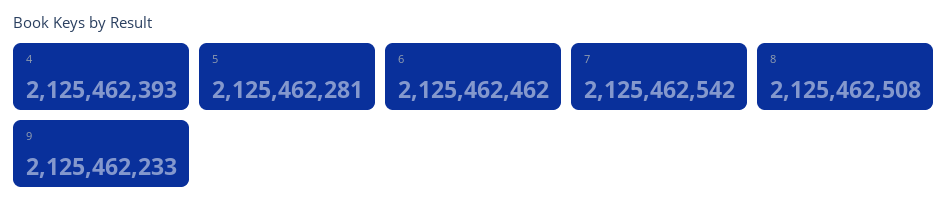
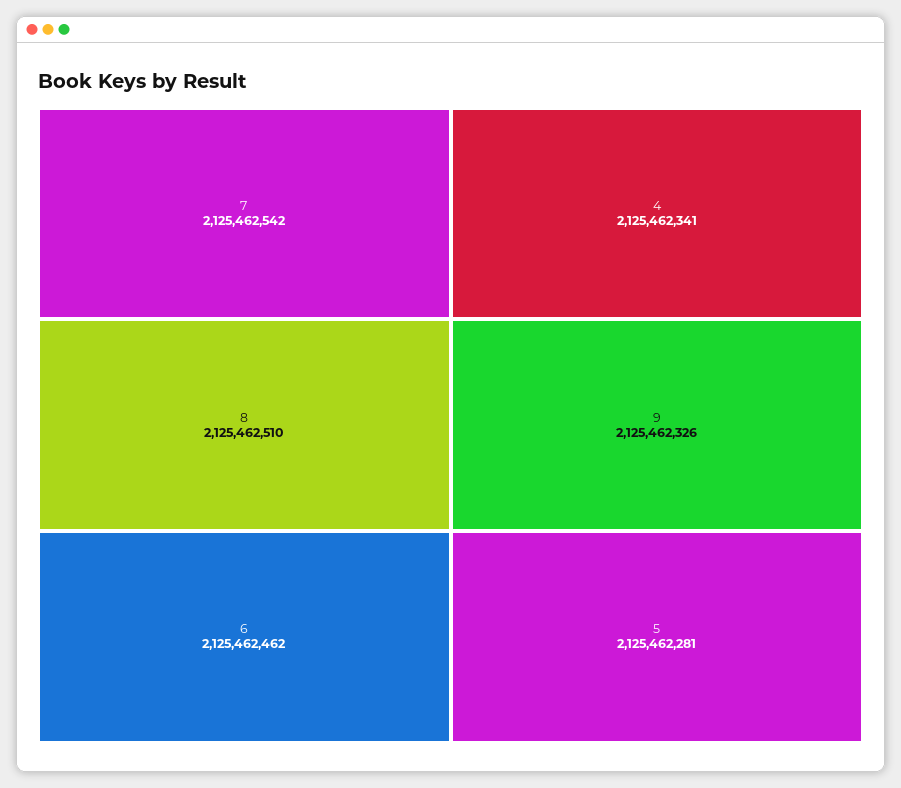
4: 2125462393 -> 2125462341
8: 2125462508 -> 2125462510
9: 2125462233 -> 2125462326

